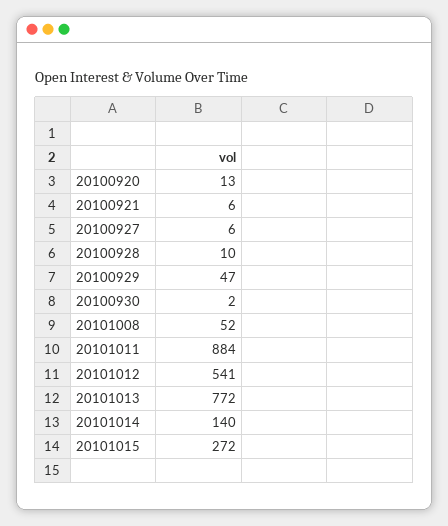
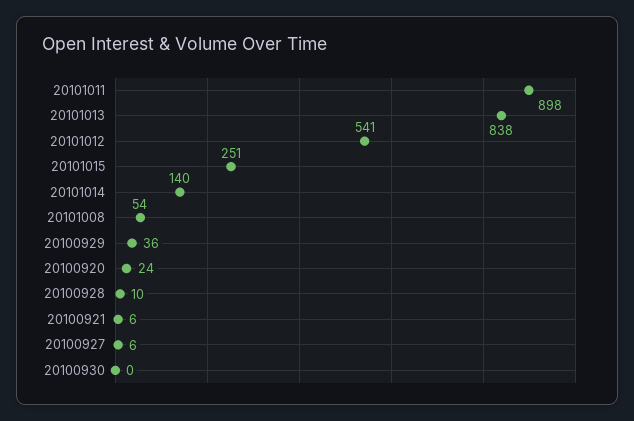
20100920: 13 -> 24
20100929: 47 -> 36
20100930: 2 -> 0
20101008: 52 -> 54
20101011: 884 -> 898
20101013: 772 -> 838
20101015: 272 -> 251

